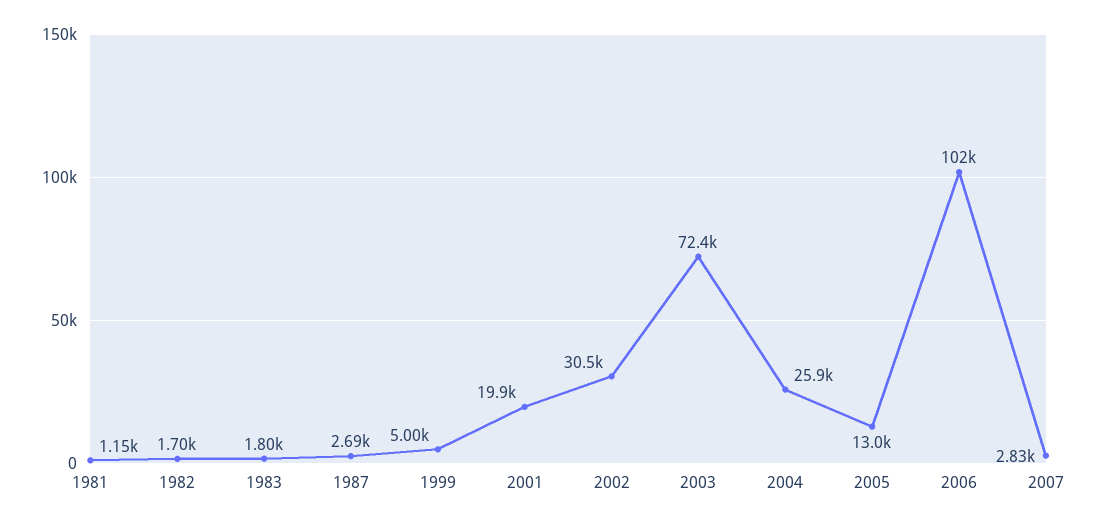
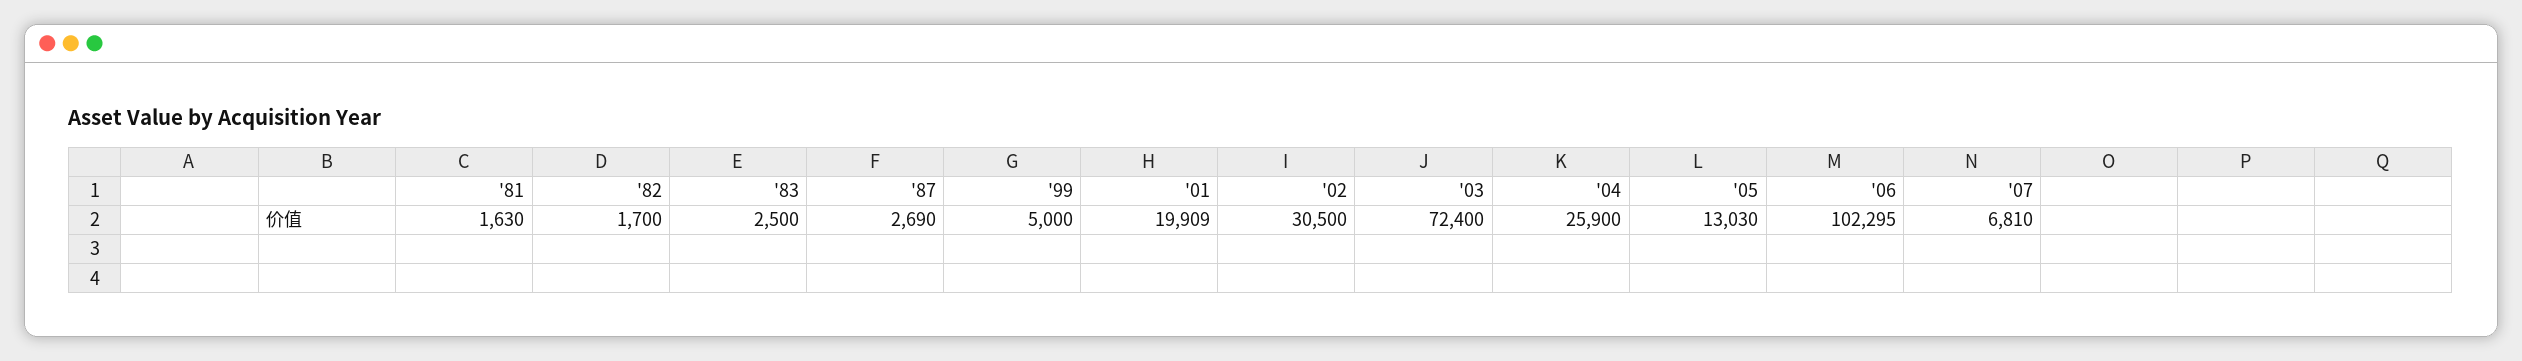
1981: 1150 -> 1630
1983: 1800 -> 2500
2007: 2830 -> 6810

